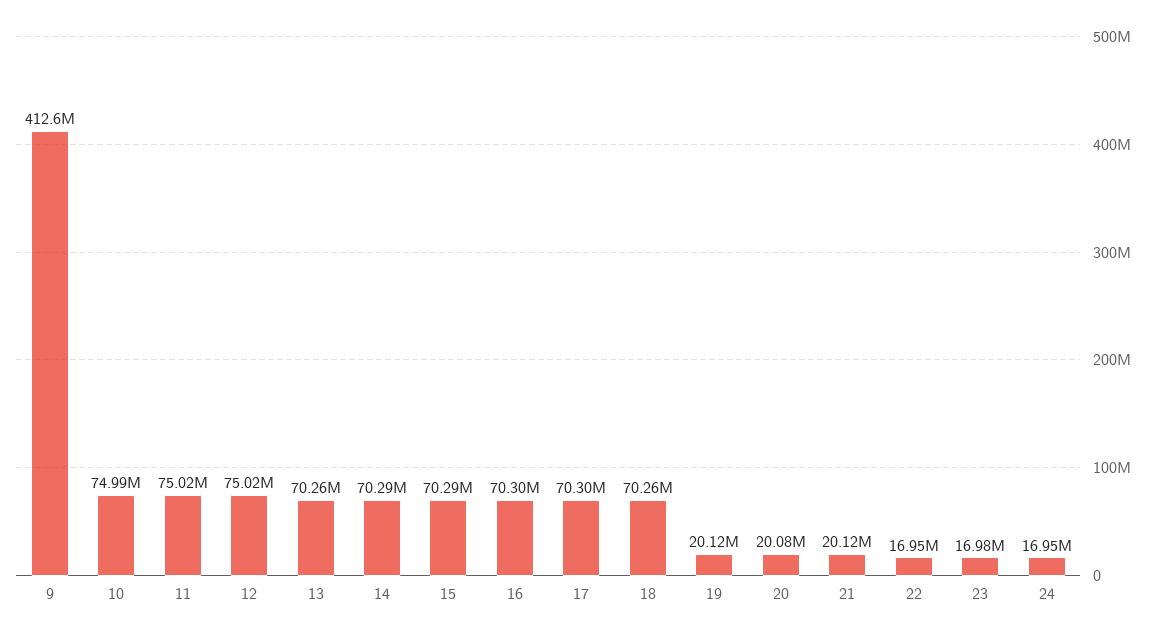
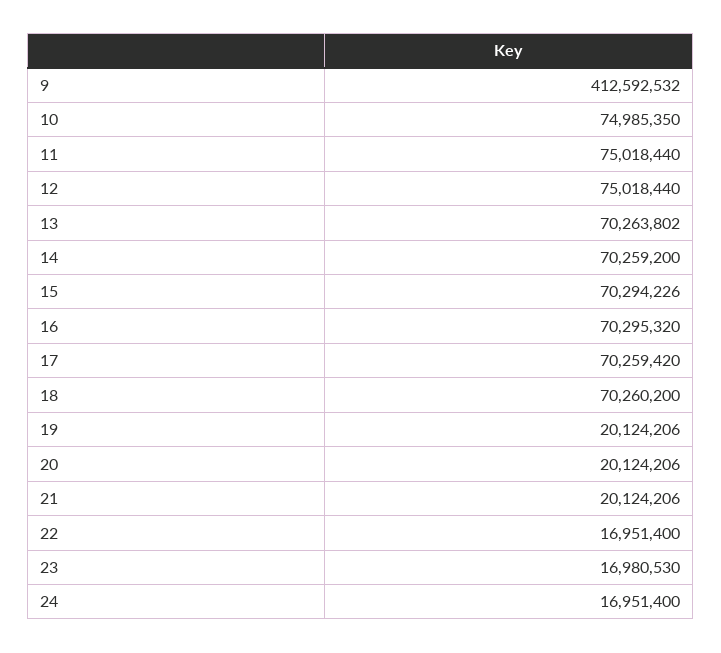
14: 70290000 -> 70259200
17: 70300000 -> 70259420
20: 20080000 -> 20124206

